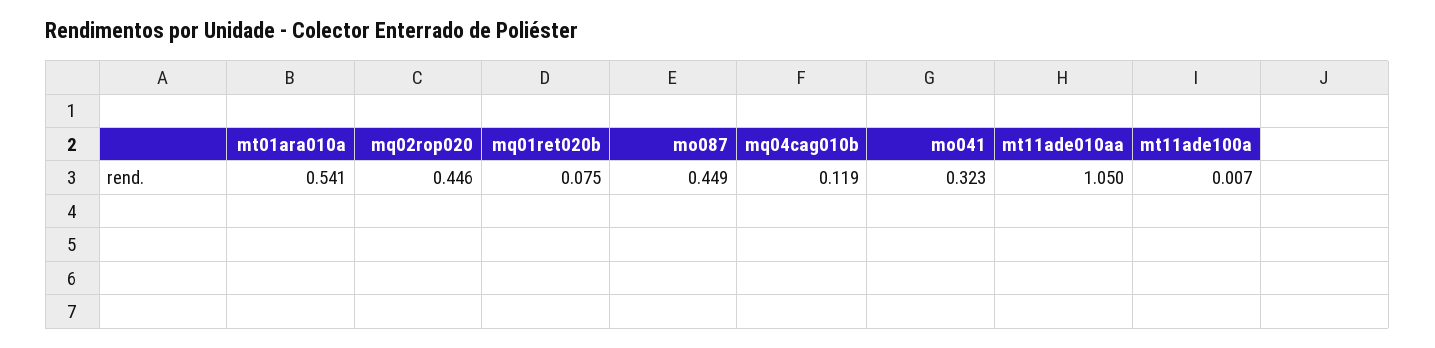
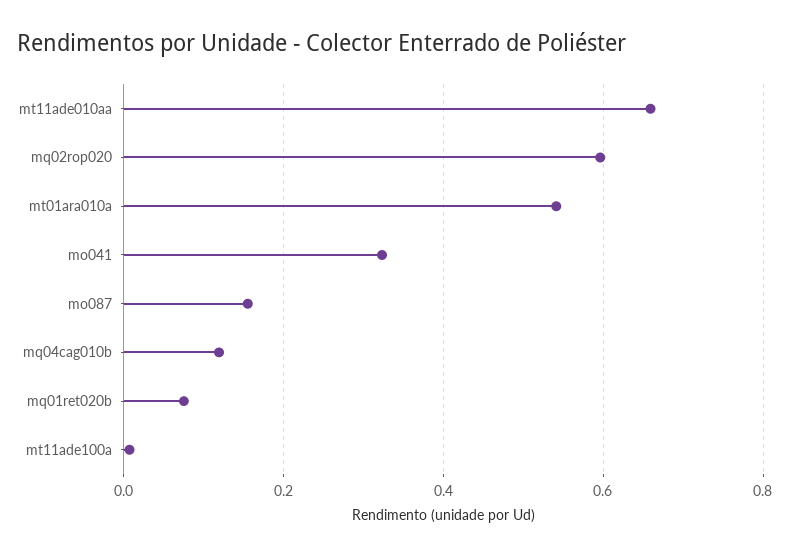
mq02rop020: 0.446 -> 0.6
mo087: 0.449 -> 0.16
mt11ade010aa: 1.05 -> 0.66

